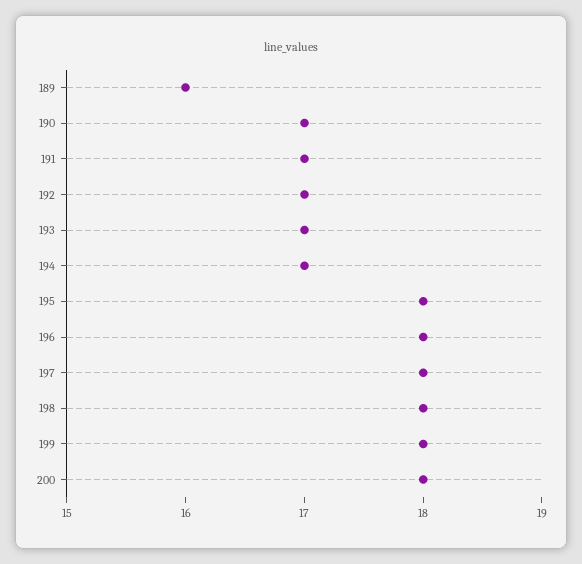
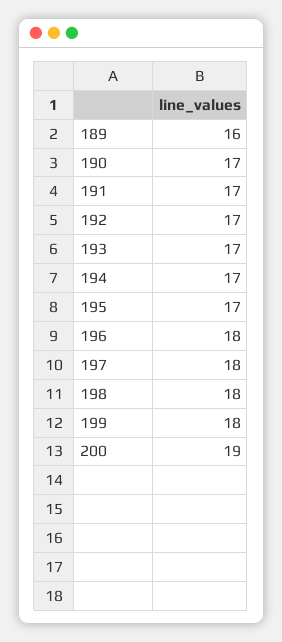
195: 18 -> 17
200: 18 -> 19

